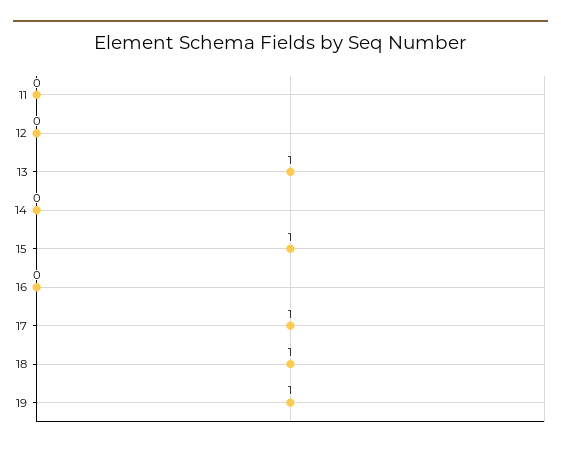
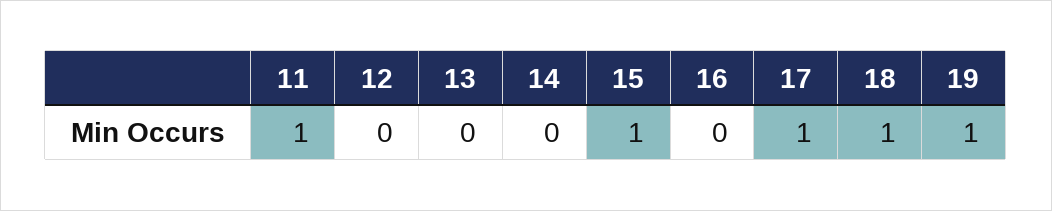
11: 0 -> 1
13: 1 -> 0

